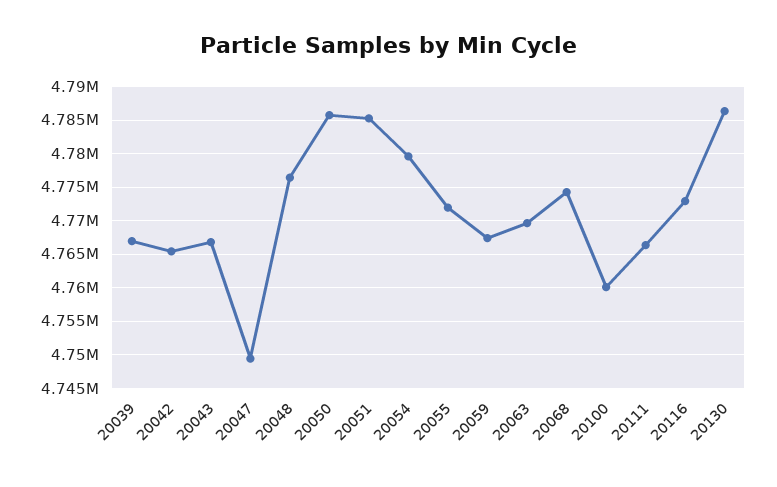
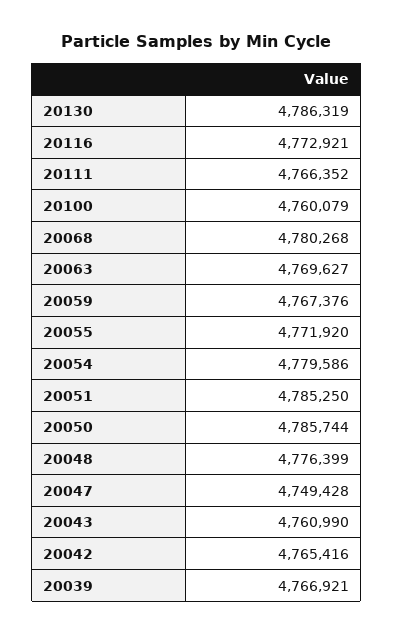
20043: 4767000 -> 4760990
20068: 4774000 -> 4780268

